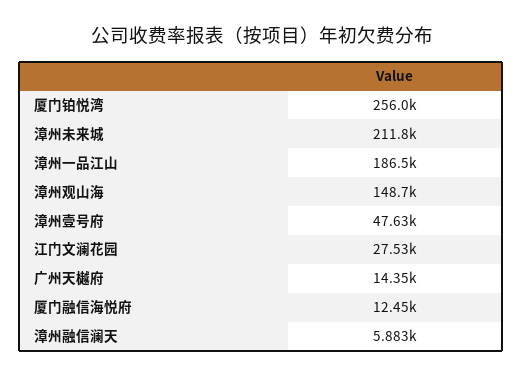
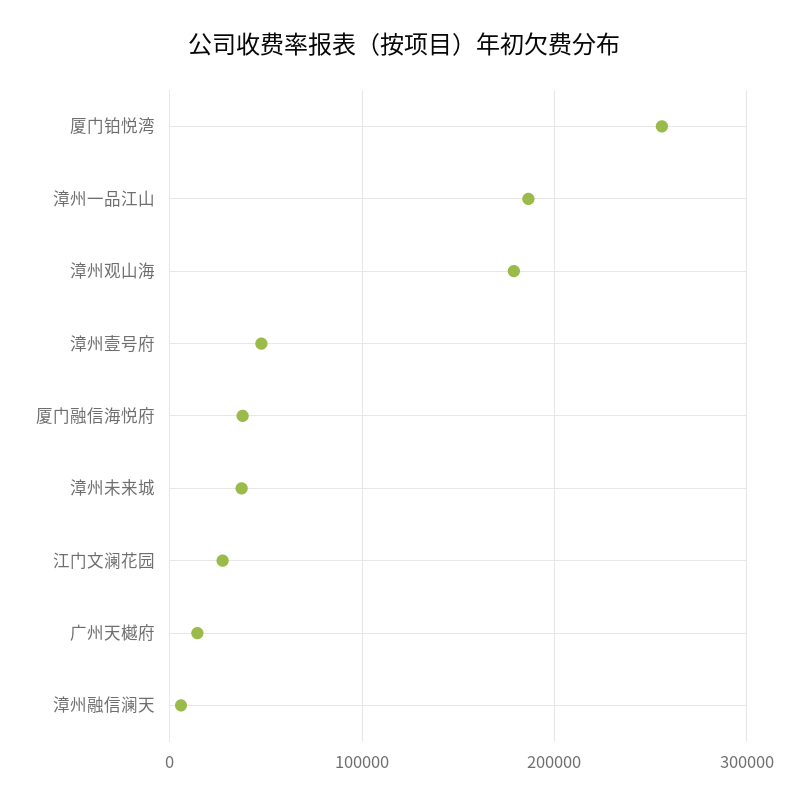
漳州未来城: 211800 -> 40000
漳州观山海: 148700 -> 180000
厦门融信海悦府: 12450 -> 40000

